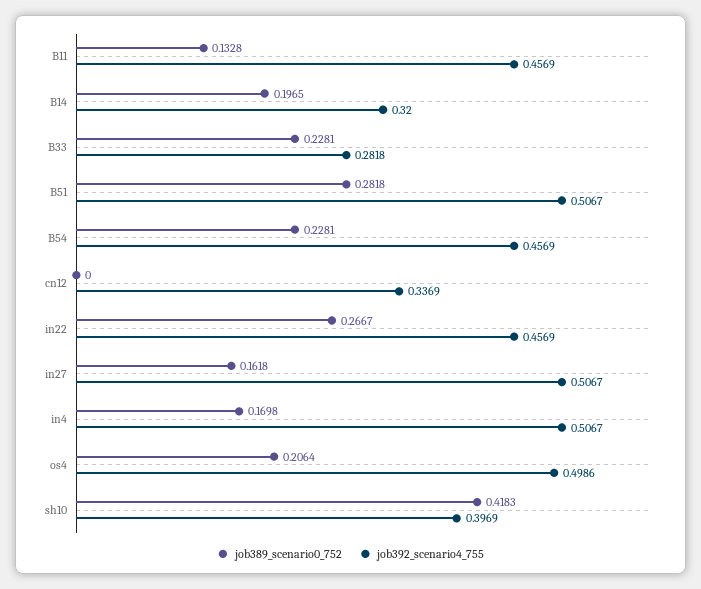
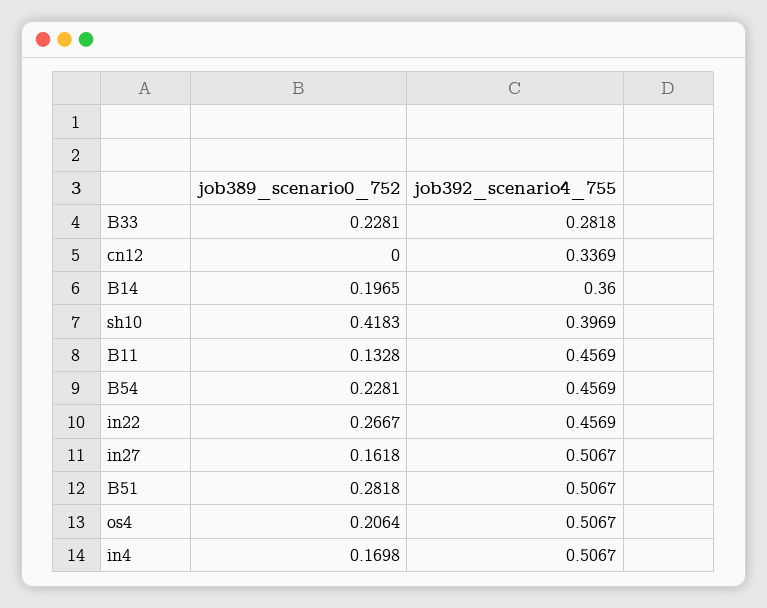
job392_scenario4_755, B14: 0.32 -> 0.36
job392_scenario4_755, os4: 0.4986 -> 0.5067

